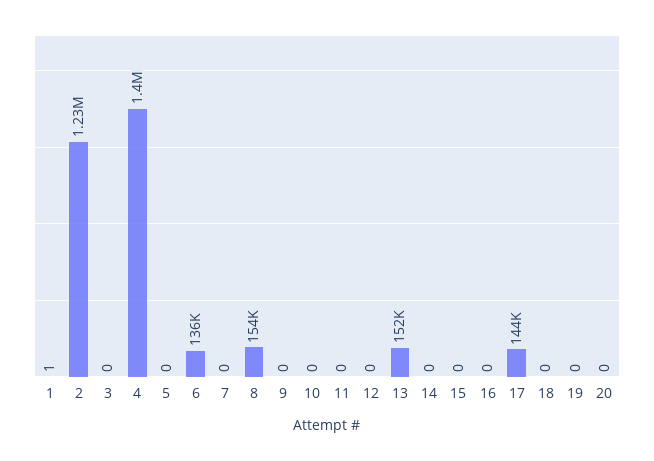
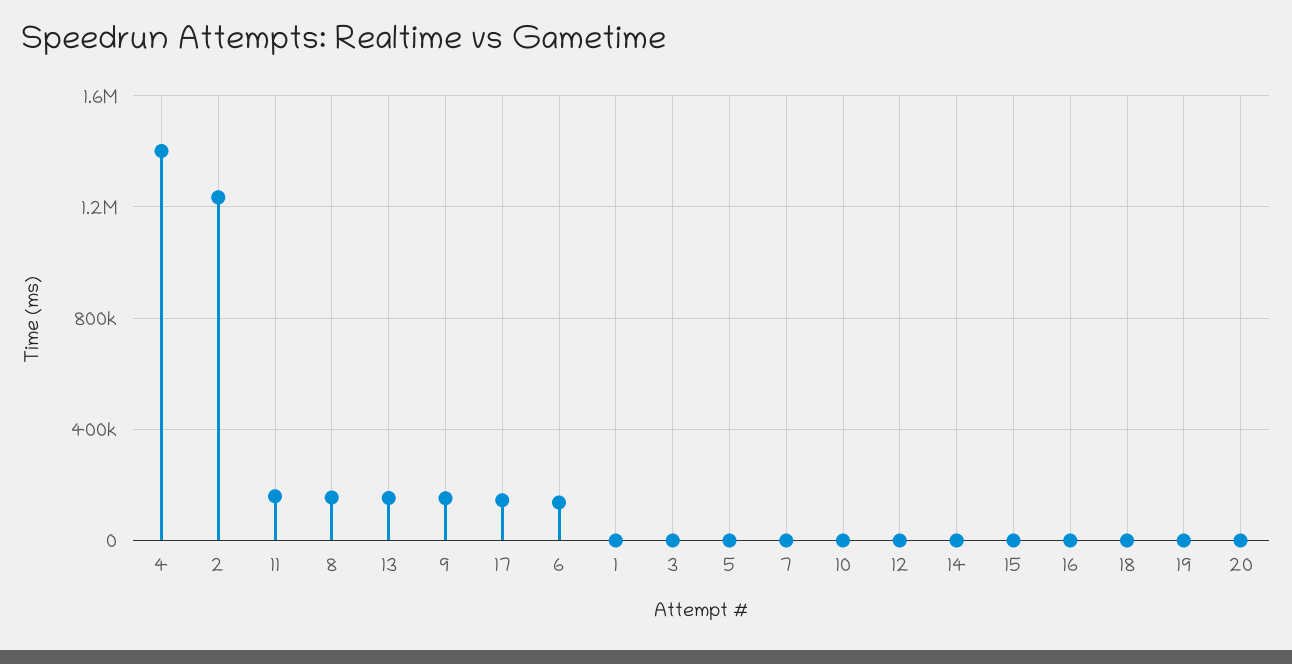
9: 0 -> 150000
11: 0 -> 150000

